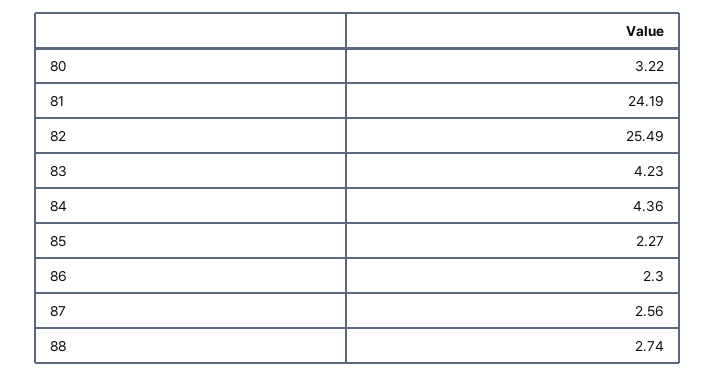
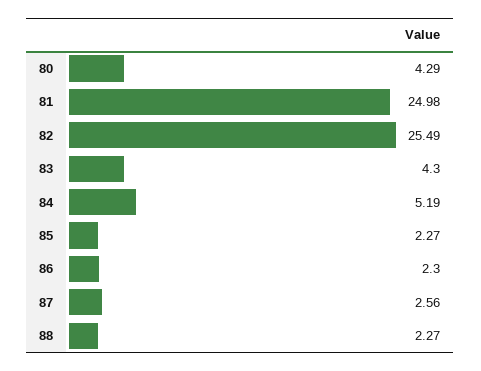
80: 3.22 -> 4.29
81: 24.19 -> 24.98
83: 4.23 -> 4.3
84: 4.36 -> 5.19
88: 2.74 -> 2.27

